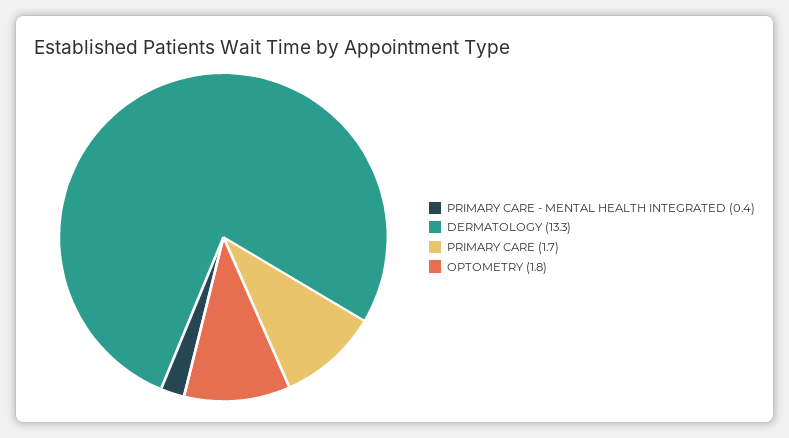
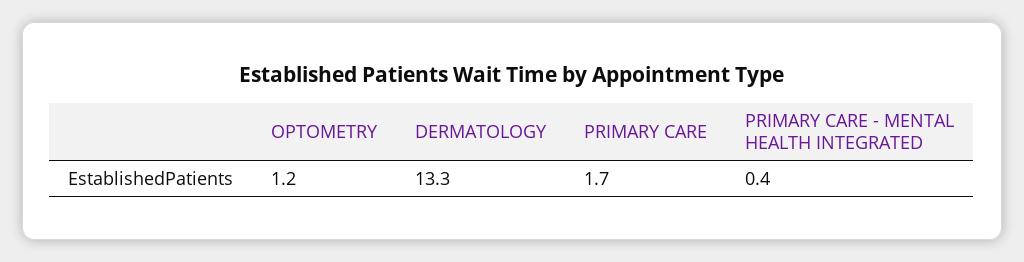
OPTOMETRY: 1.8 -> 1.2

